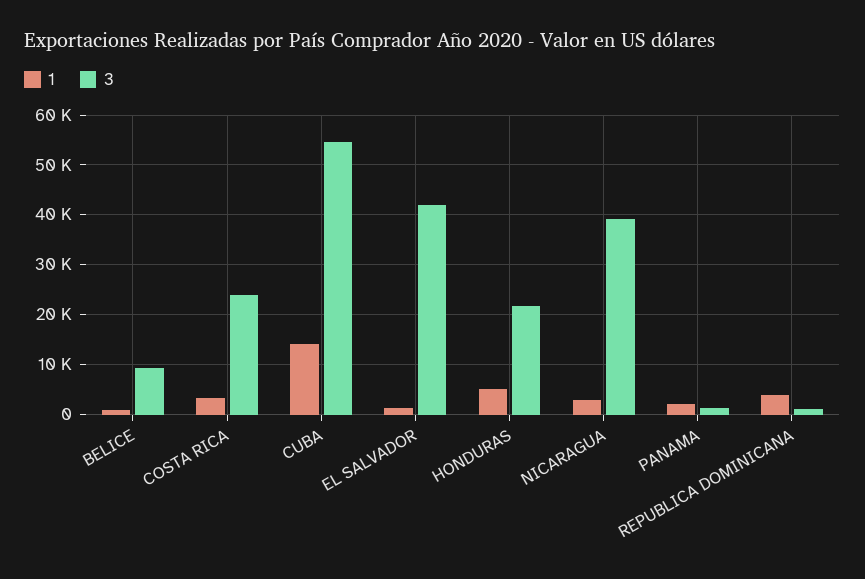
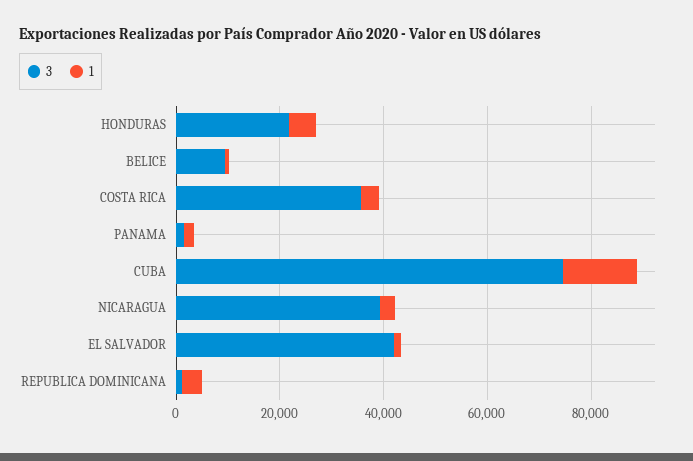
3, COSTA RICA: 24000 -> 35000
3, CUBA: 54000 -> 75000

